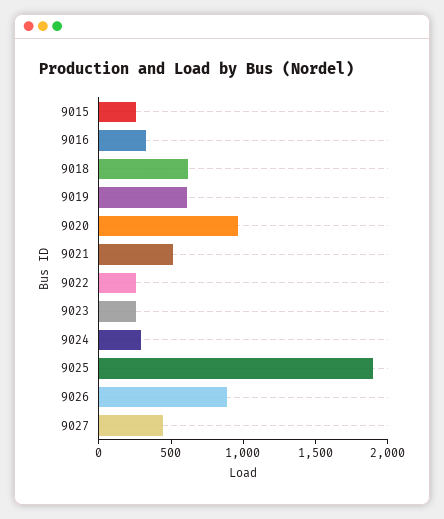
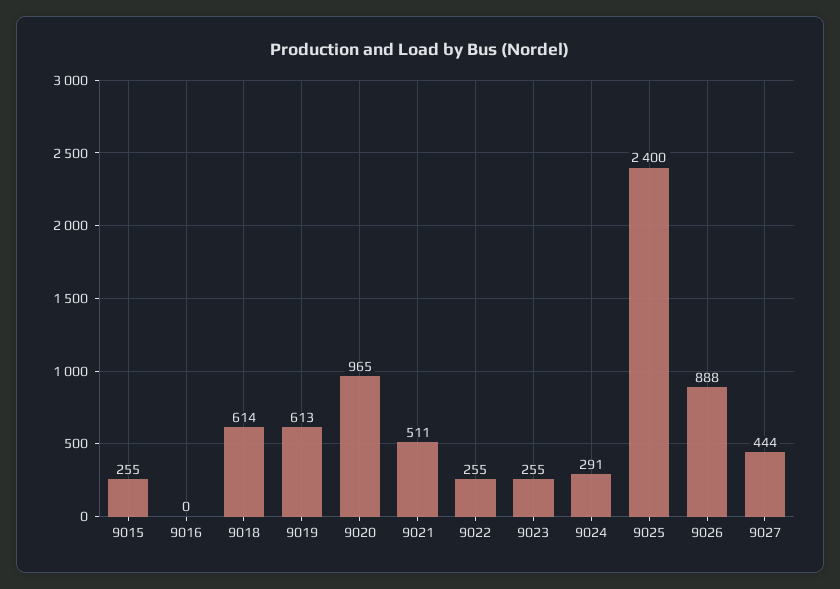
9016: 300 -> 0
9025: 1900 -> 2400

